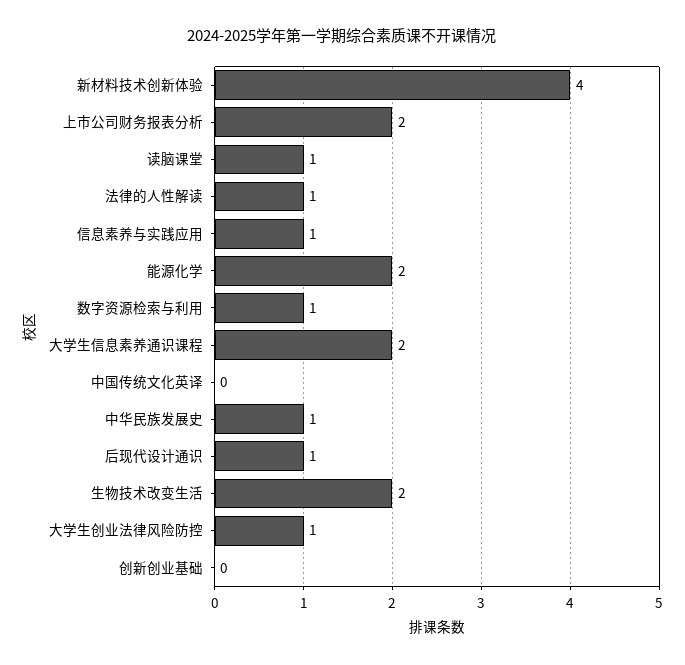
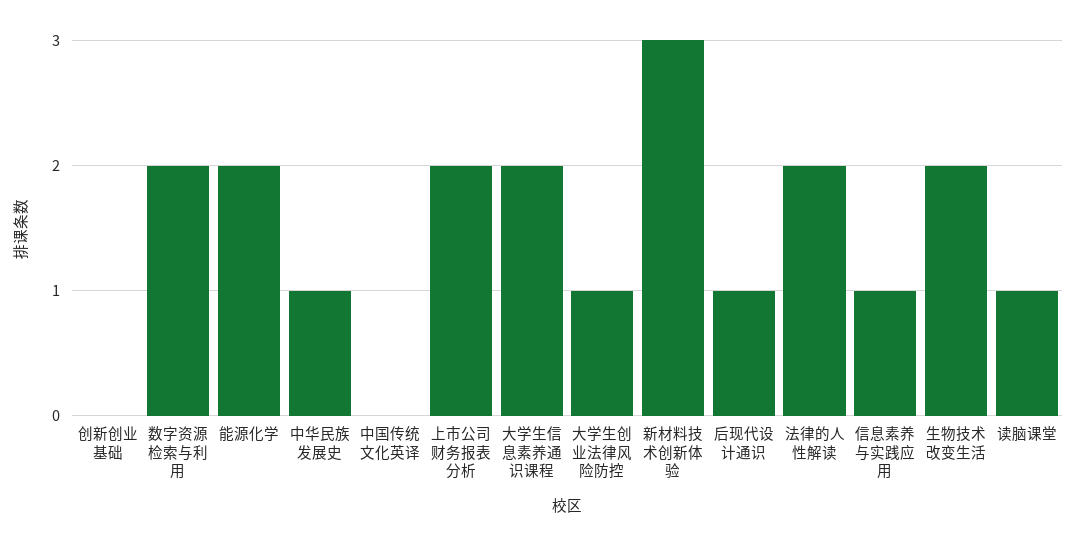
新材料技术创新体验: 4 -> 3
法律的人性解读: 1 -> 2
数字资源检索与利用: 1 -> 2

